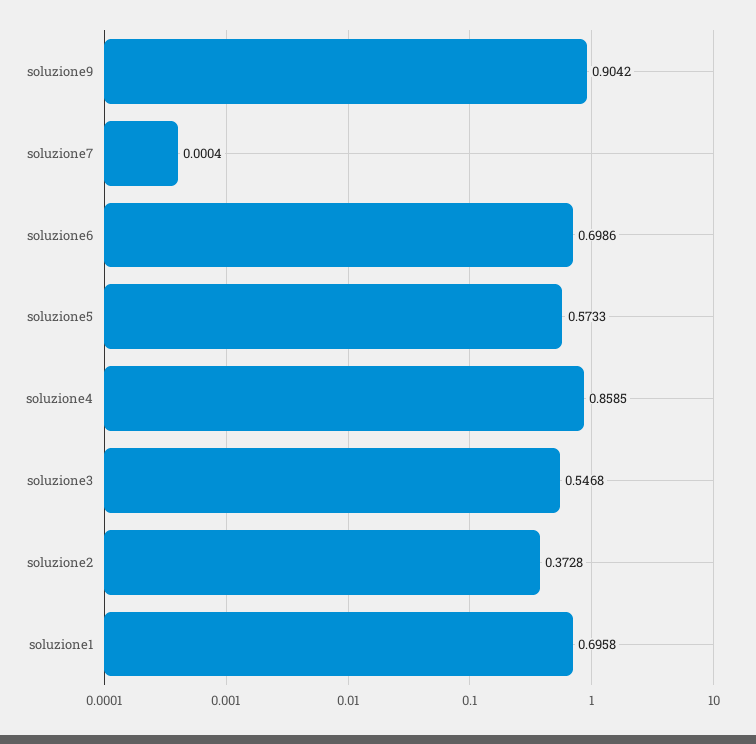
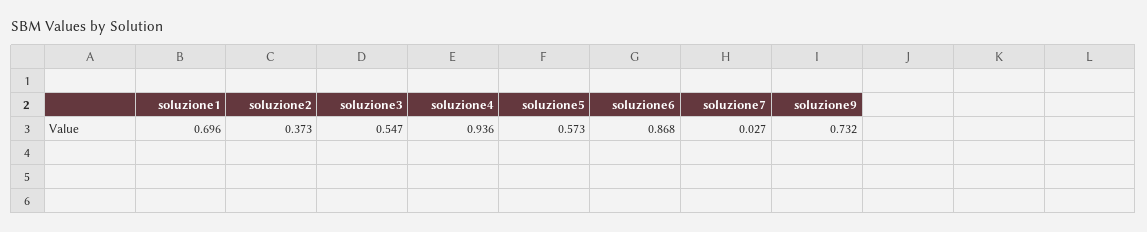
soluzione9: 0.9042 -> 0.732
soluzione7: 0.0004 -> 0.027
soluzione6: 0.6986 -> 0.868
soluzione4: 0.8585 -> 0.936

